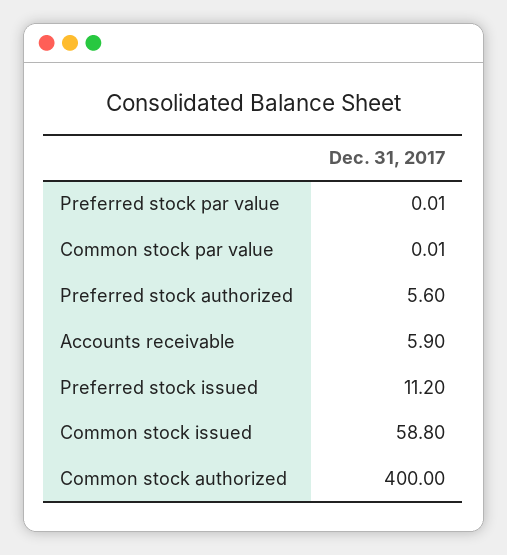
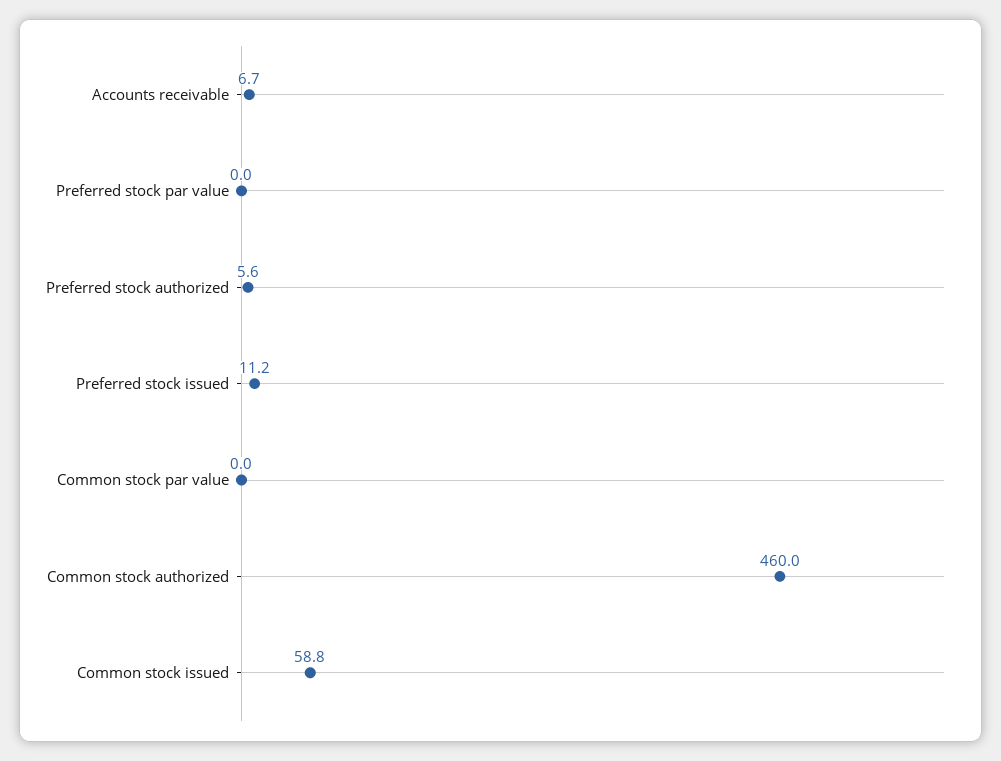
Accounts receivable: 5.9 -> 6.7
Common stock authorized: 400 -> 460

